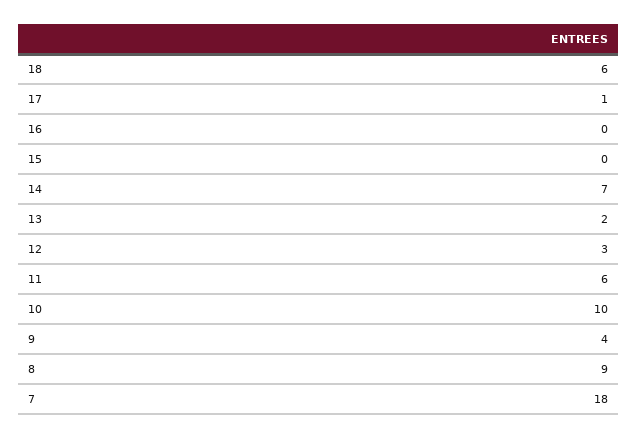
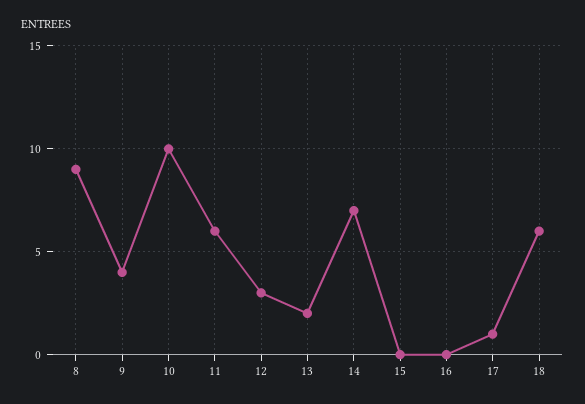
7: 18 -> none

